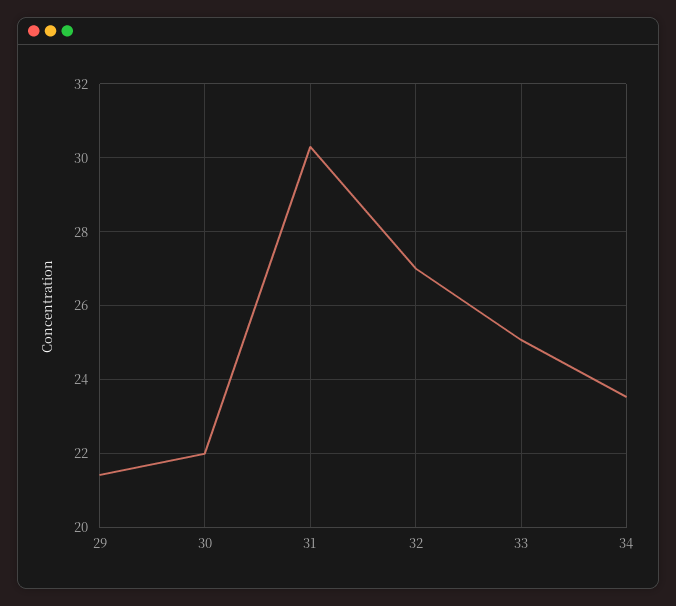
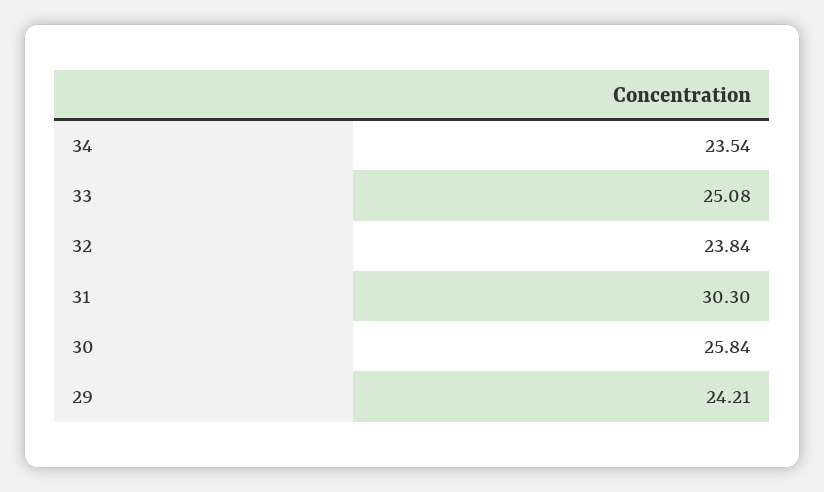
29: 21.4 -> 24.21
30: 22 -> 25.84
32: 27 -> 23.84

